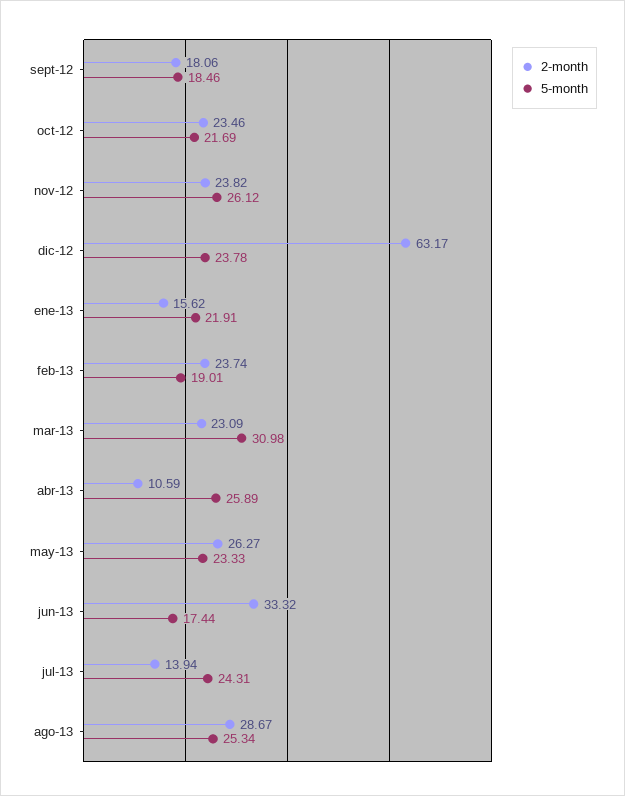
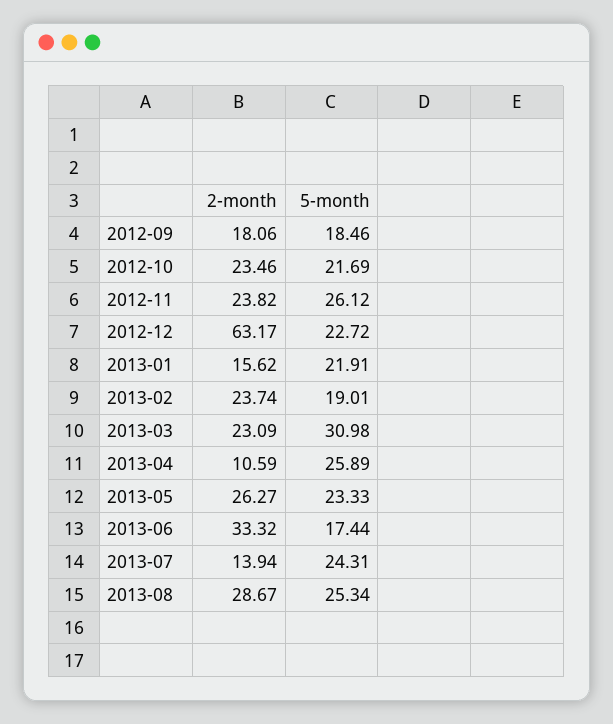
5-month, dic-12: 23.78 -> 22.72

